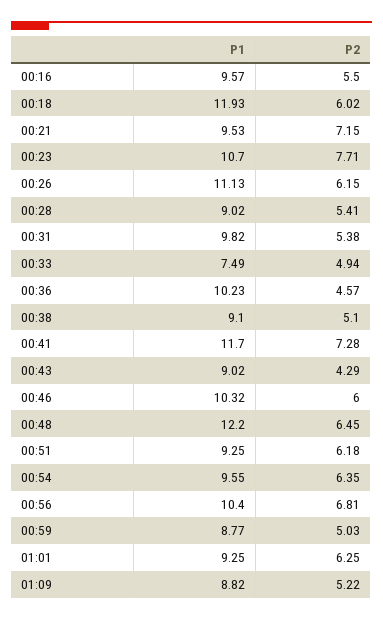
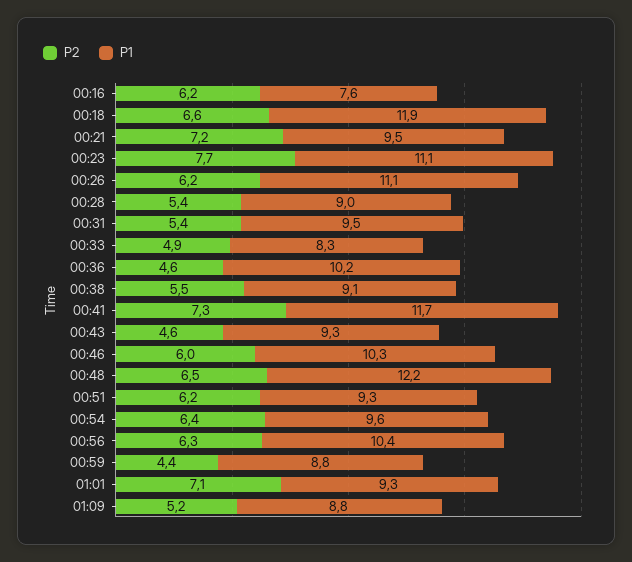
P1, 00:16: 9.57 -> 7.6
P2, 00:16: 5.5 -> 6.2
P2, 00:18: 6.02 -> 6.6
P1, 00:23: 10.7 -> 11.1
P1, 00:31: 9.82 -> 9.5
P1, 00:33: 7.49 -> 8.3
P2, 00:38: 5.1 -> 5.5
P1, 00:43: 9.02 -> 9.3
P2, 00:43: 4.29 -> 4.6
P2, 00:56: 6.81 -> 6.3
P2, 00:59: 5.03 -> 4.4
P2, 01:01: 6.25 -> 7.1

